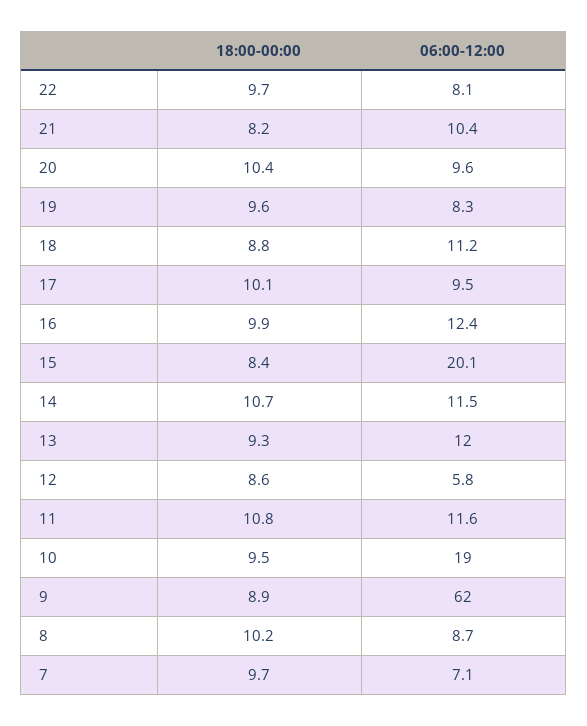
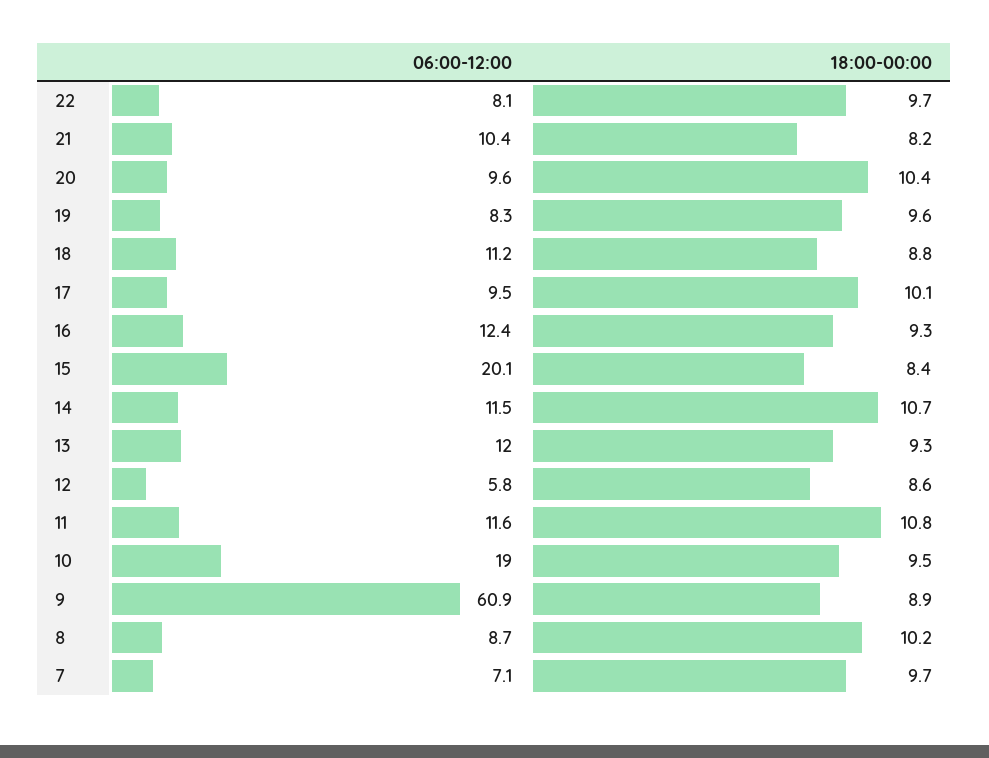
18:00-00:00, 16: 9.9 -> 9.3
06:00-12:00, 9: 62 -> 60.9

